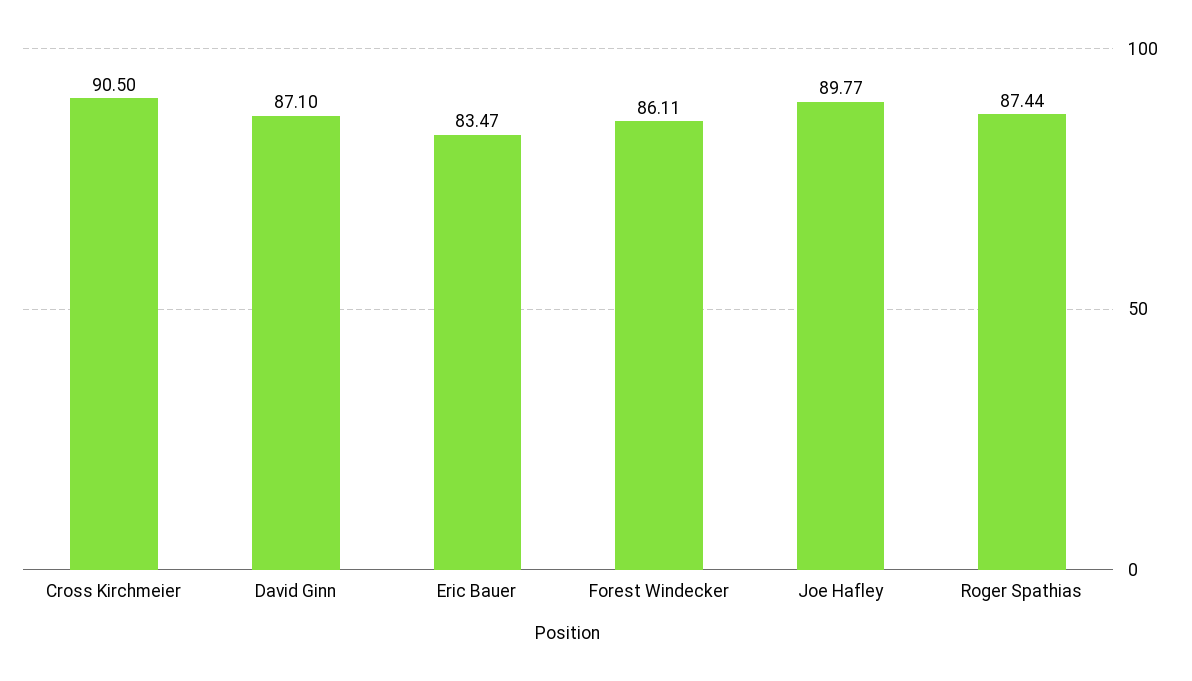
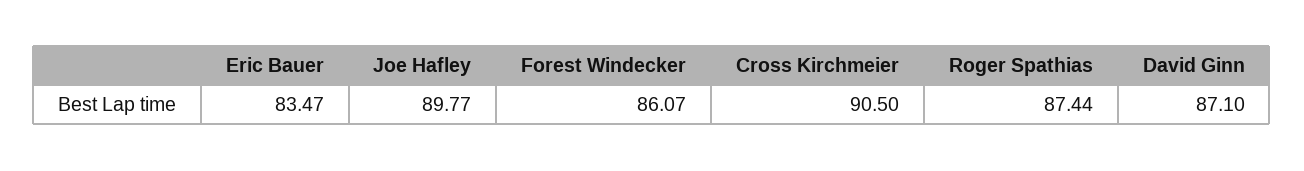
Forest Windecker: 86.11 -> 86.07

